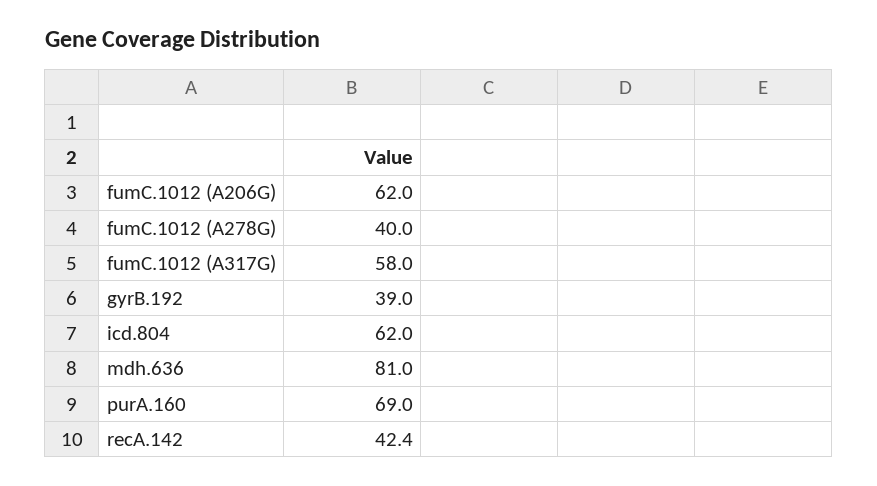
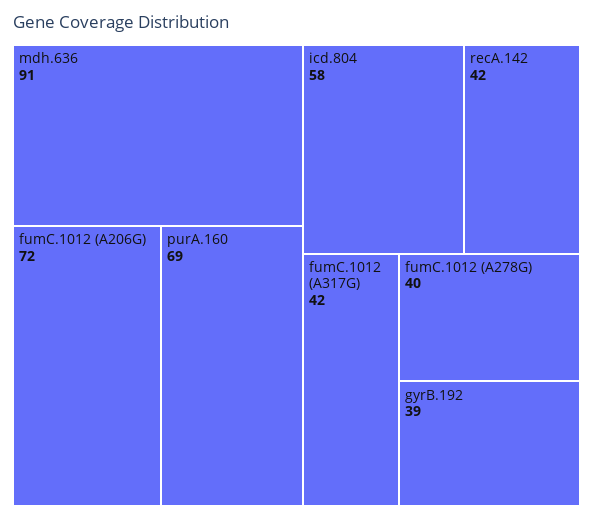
fumC.1012 (A206G): 62 -> 72
fumC.1012 (A317G): 58 -> 42
icd.804: 62 -> 58
mdh.636: 81 -> 91

